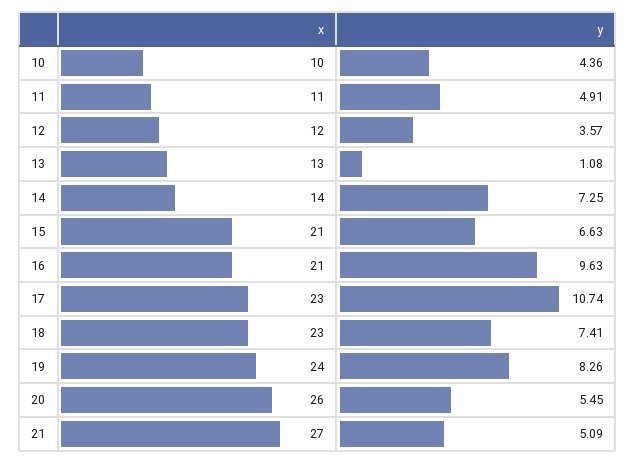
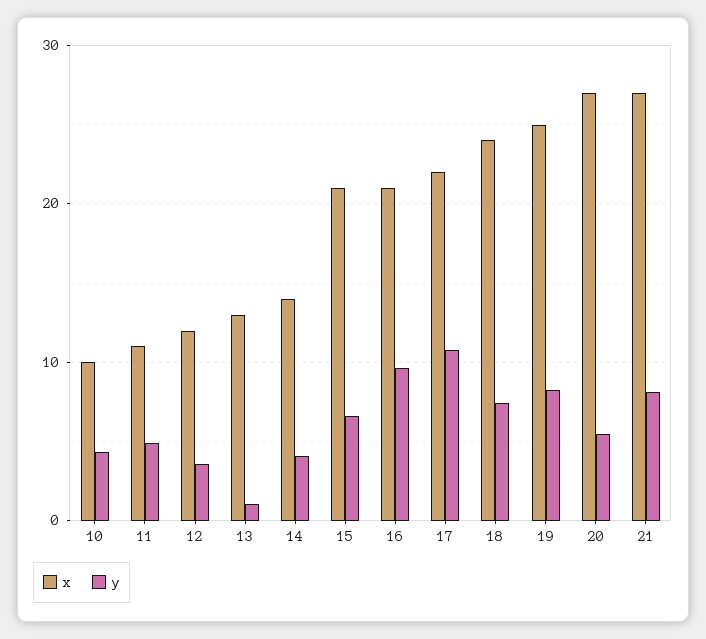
y, 14: 7.25 -> 4
x, 17: 23 -> 22
x, 18: 23 -> 24
x, 19: 24 -> 25
x, 20: 26 -> 27
y, 21: 5.09 -> 8

